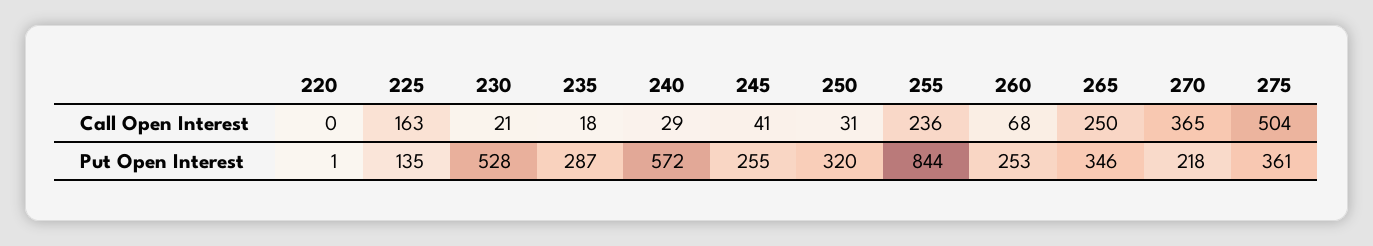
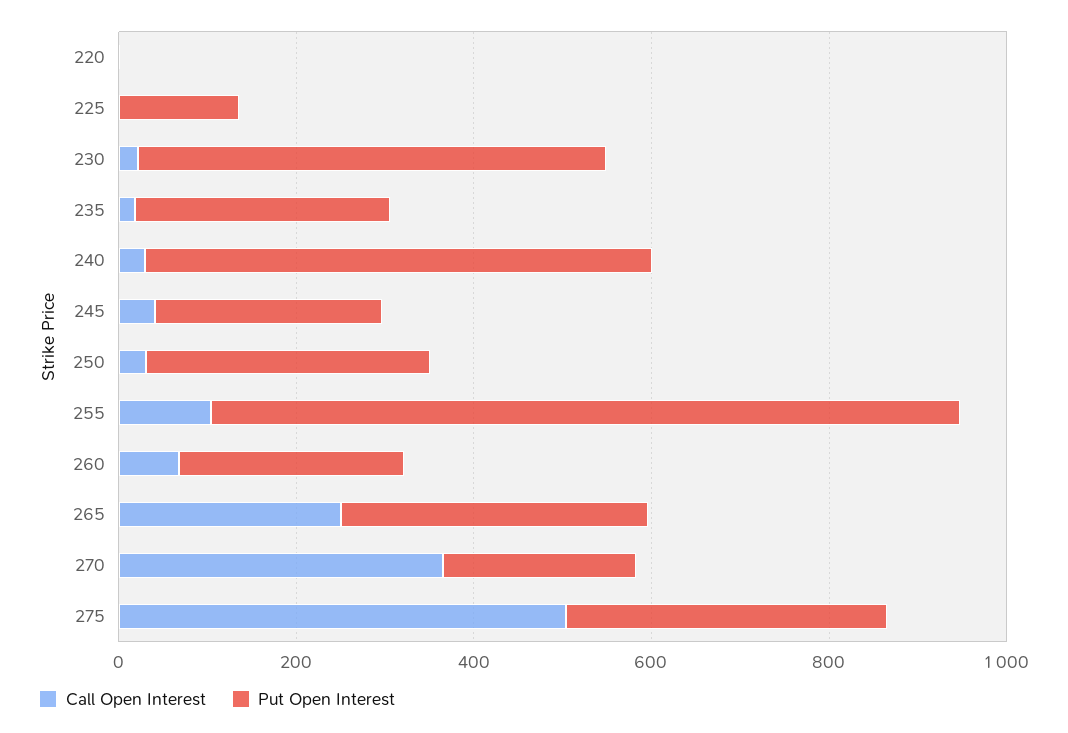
Call Open Interest, 225: 163 -> 0
Call Open Interest, 255: 236 -> 100

